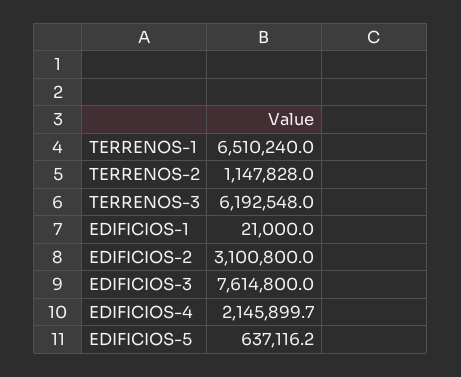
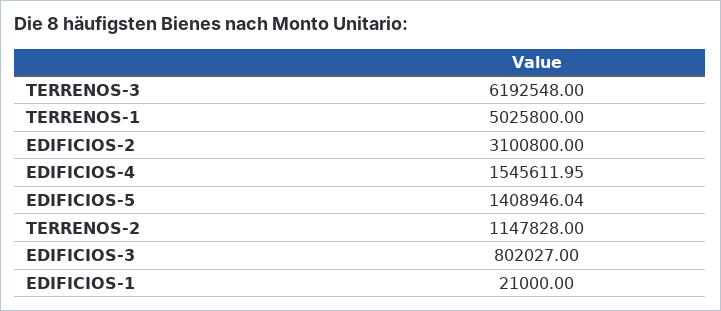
TERRENOS-1: 6510240 -> 5025800
EDIFICIOS-3: 7614800 -> 802027
EDIFICIOS-4: 2145899.7 -> 1545611.95
EDIFICIOS-5: 637116.2 -> 1408946.04

